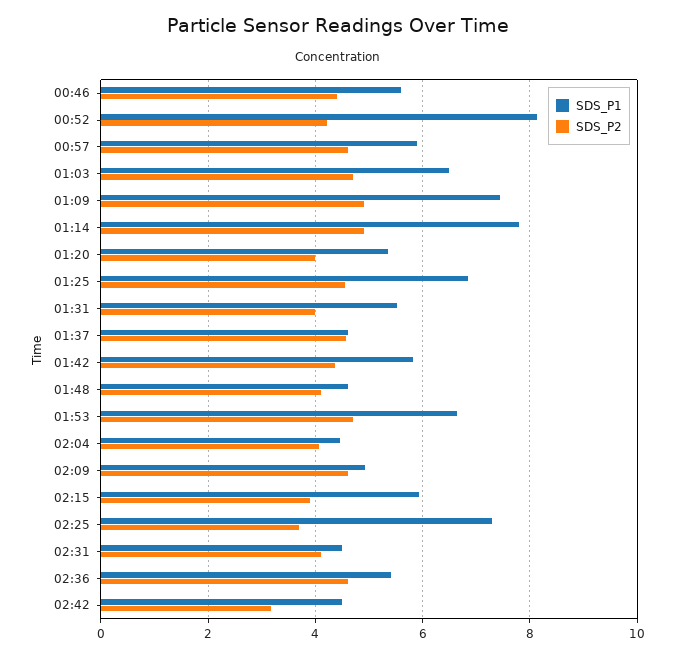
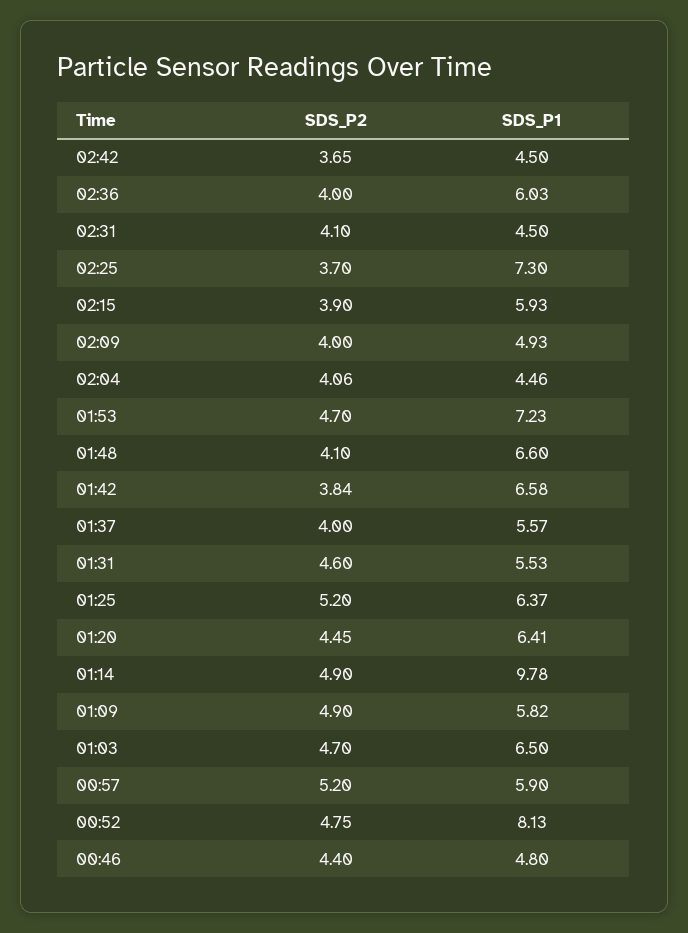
SDS_P1, 00:46: 5.6 -> 4.8
SDS_P2, 00:52: 4.2 -> 4.75
SDS_P2, 00:57: 4.6 -> 5.2
SDS_P1, 01:09: 7.4 -> 5.82
SDS_P1, 01:14: 7.8 -> 9.78
SDS_P1, 01:20: 5.4 -> 6.41
SDS_P2, 01:20: 4 -> 4.45
SDS_P1, 01:25: 6.8 -> 6.37
SDS_P2, 01:25: 4.6 -> 5.2
SDS_P2, 01:31: 4 -> 4.6
SDS_P1, 01:37: 4.6 -> 5.57
SDS_P2, 01:37: 4.6 -> 4
SDS_P1, 01:42: 5.8 -> 6.58
SDS_P2, 01:42: 4.4 -> 3.84
SDS_P1, 01:48: 4.6 -> 6.6
SDS_P1, 01:53: 6.6 -> 7.23
SDS_P2, 02:09: 4.6 -> 4
SDS_P1, 02:36: 5.4 -> 6.03
SDS_P2, 02:36: 4.6 -> 4
SDS_P2, 02:42: 3.2 -> 3.65

